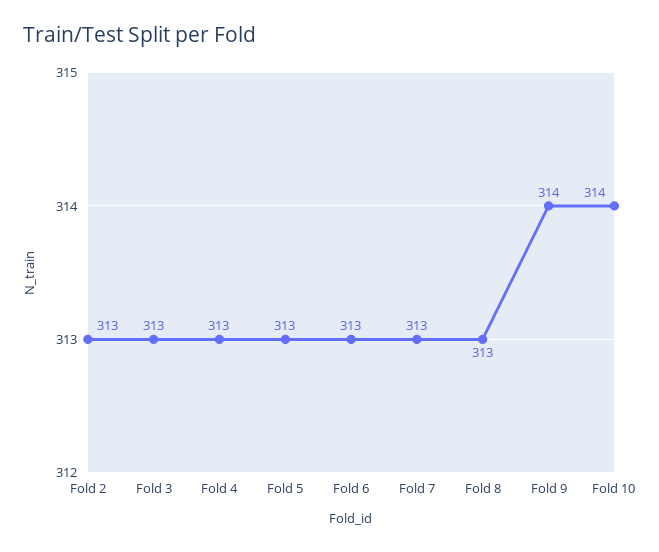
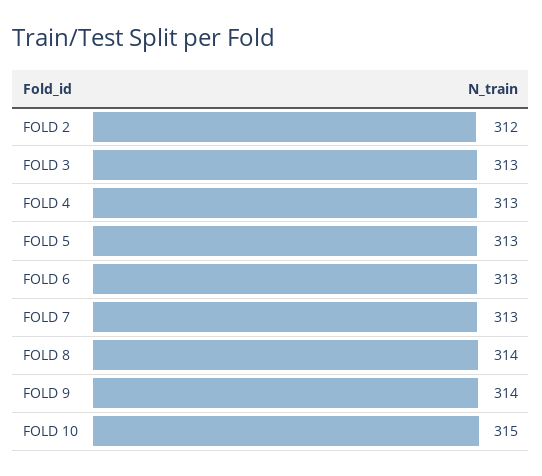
Fold 2: 313 -> 312
Fold 8: 313 -> 314
Fold 10: 314 -> 315

